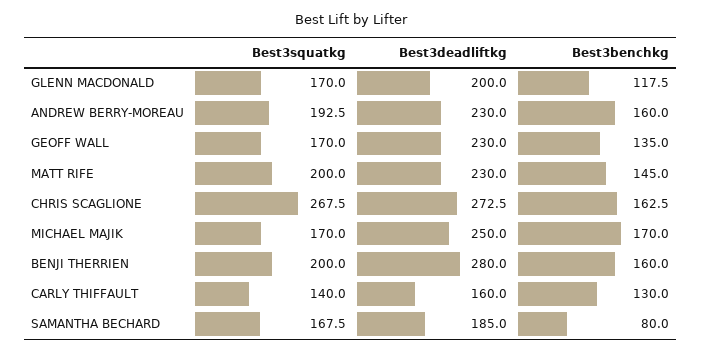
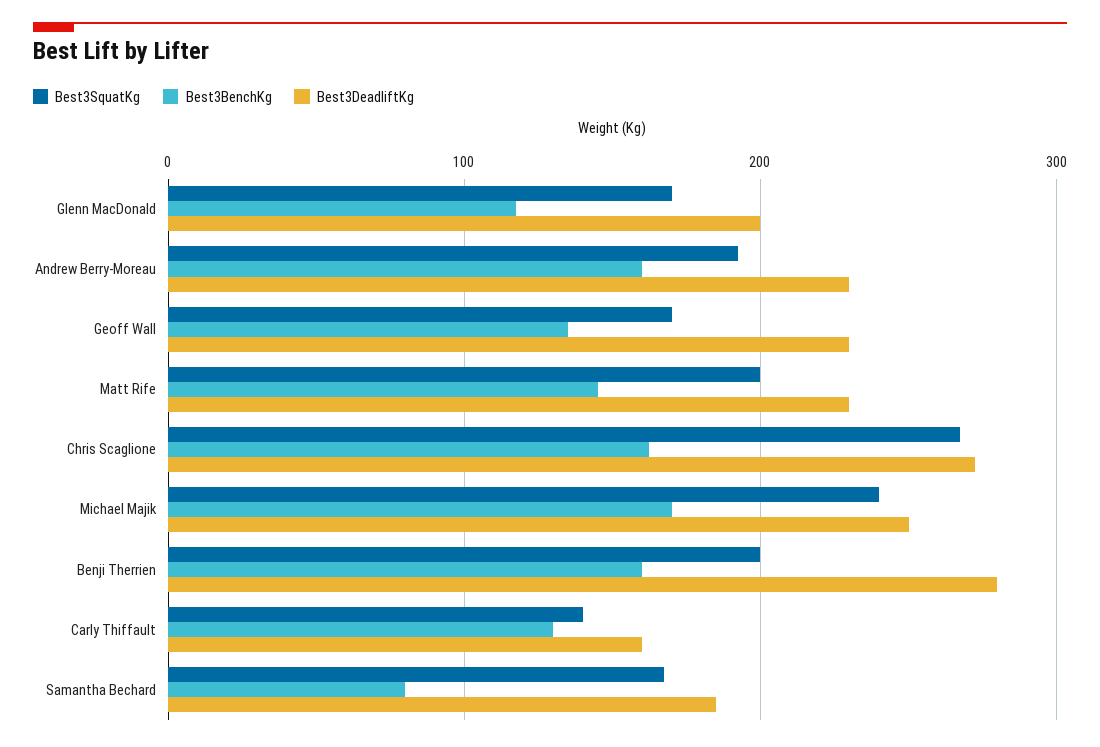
Best3squatkg, MICHAEL MAJIK: 170 -> 240

